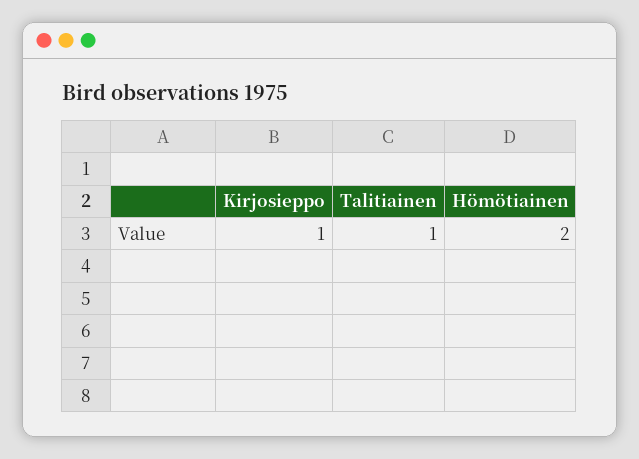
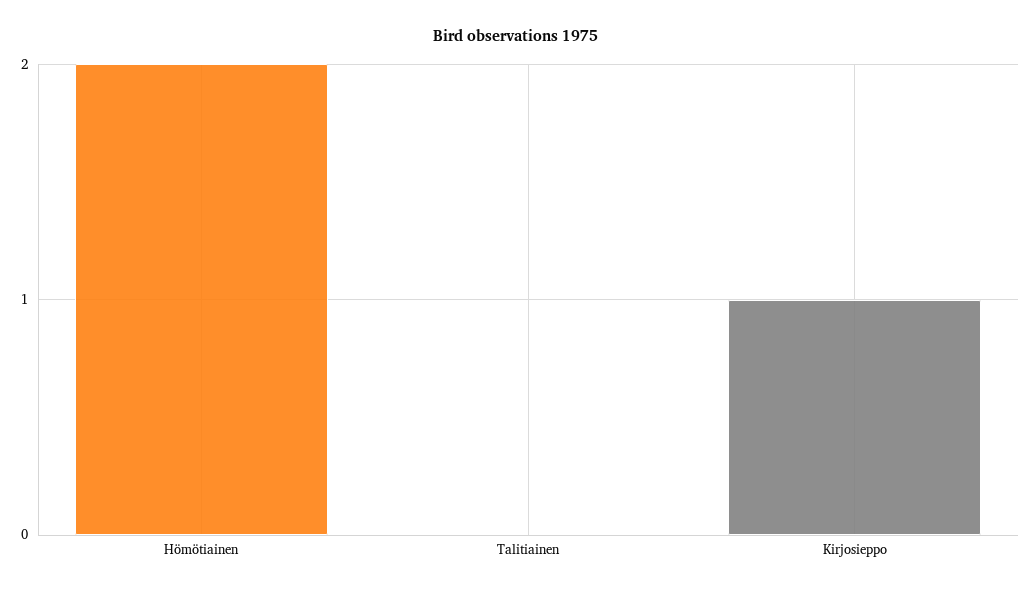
Talitiainen: 1 -> 0

